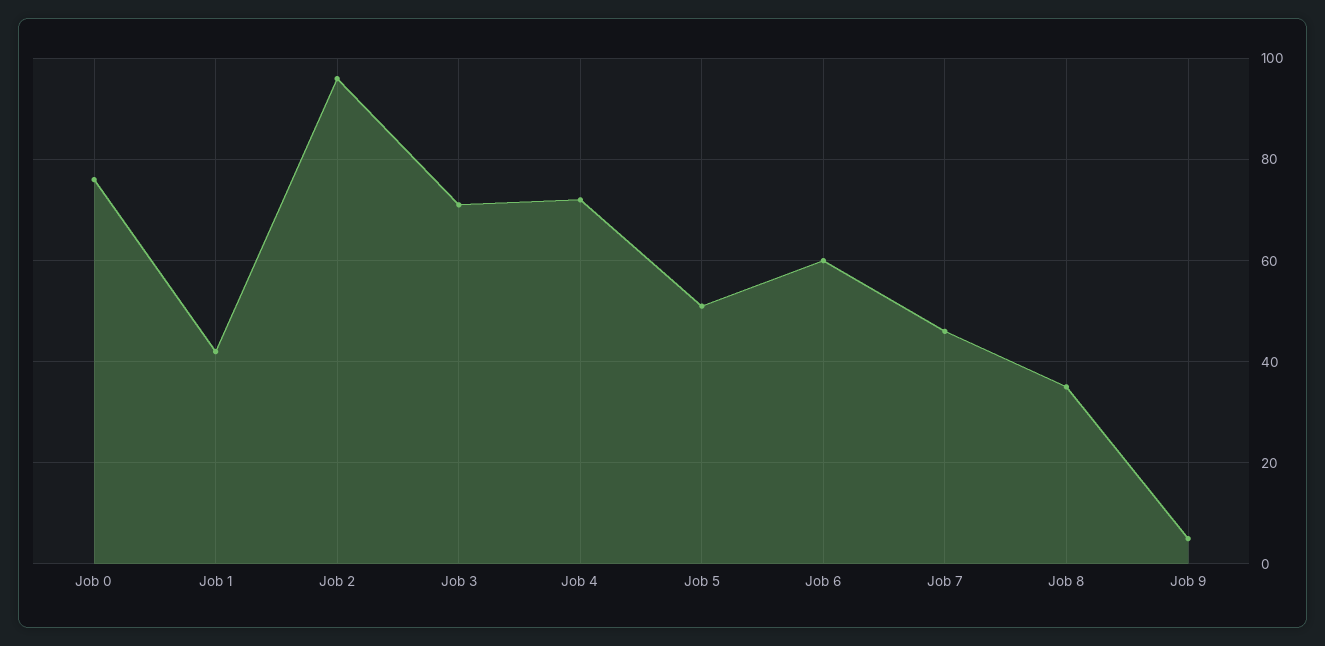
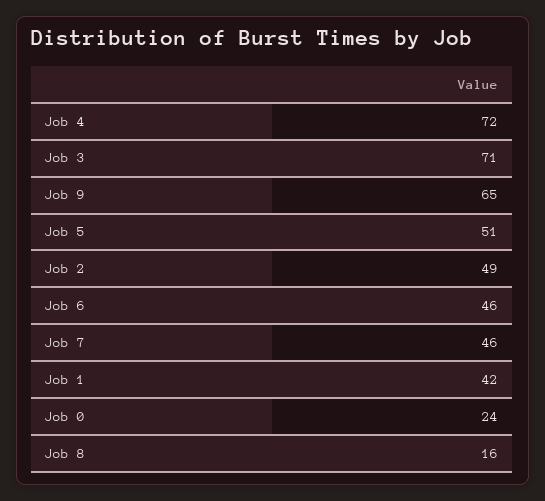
Job 0: 75 -> 24
Job 2: 95 -> 49
Job 6: 60 -> 46
Job 8: 35 -> 16
Job 9: 5 -> 65

